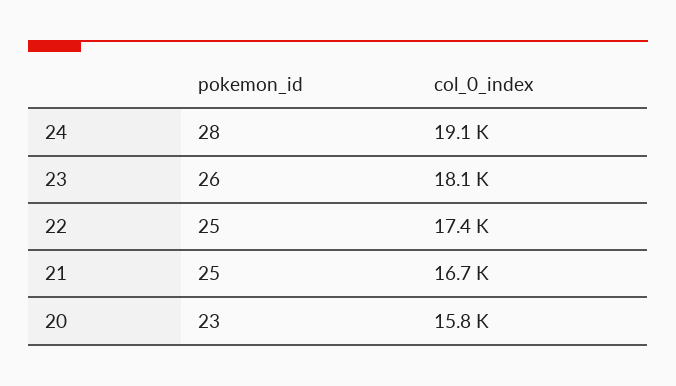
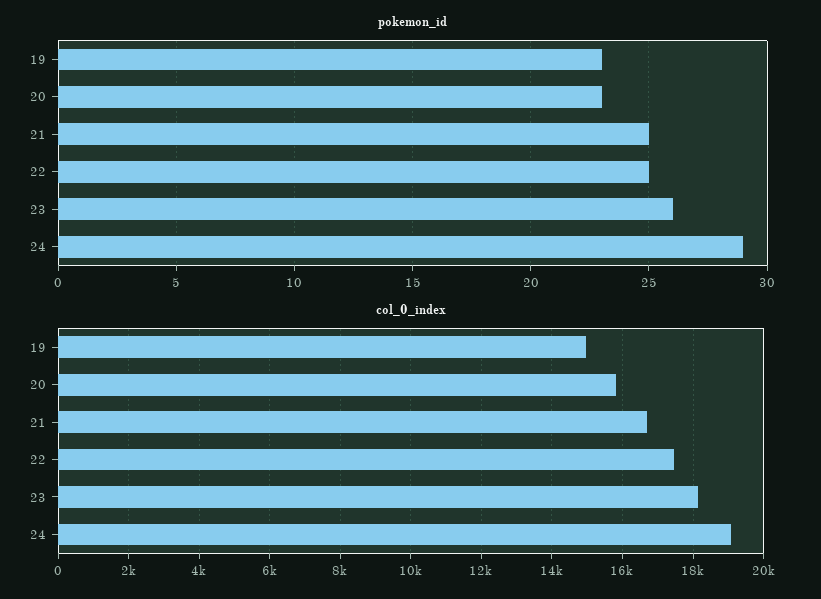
pokemon_id, 24: 28 -> 29
pokemon_id, 19: none -> 23
col_0_index, 19: none -> 15000

